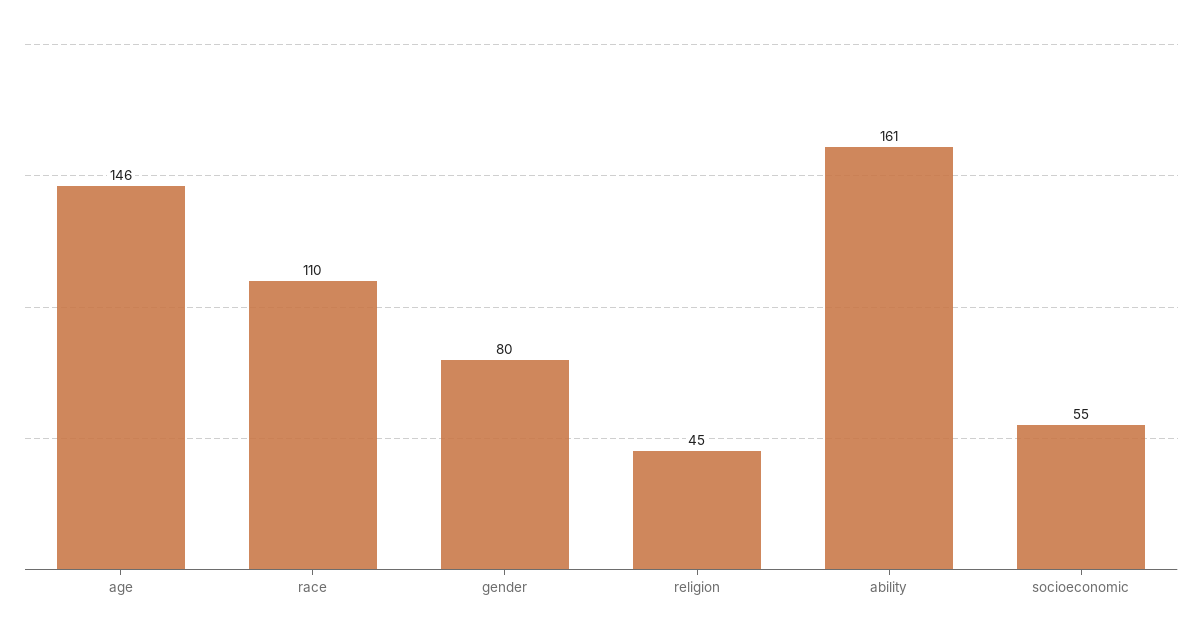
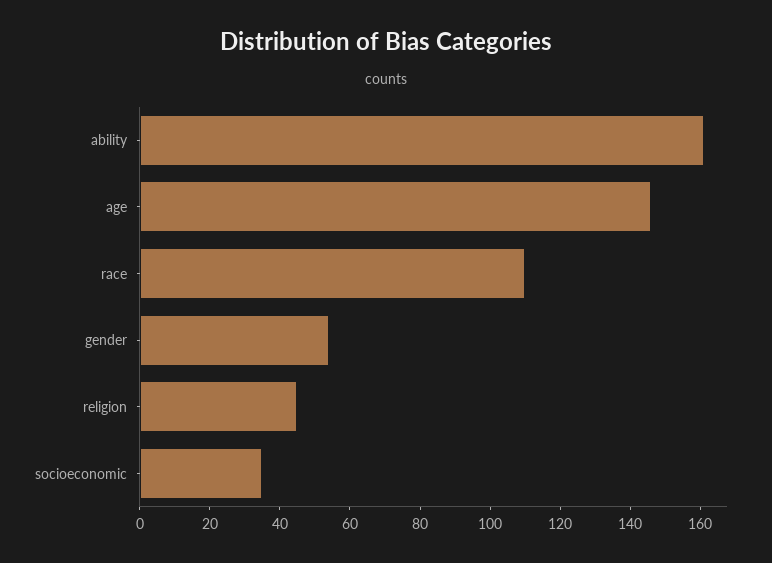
gender: 80 -> 55
socioeconomic: 55 -> 35

